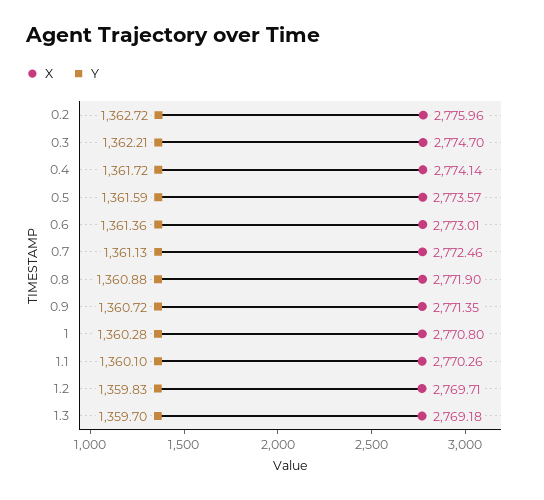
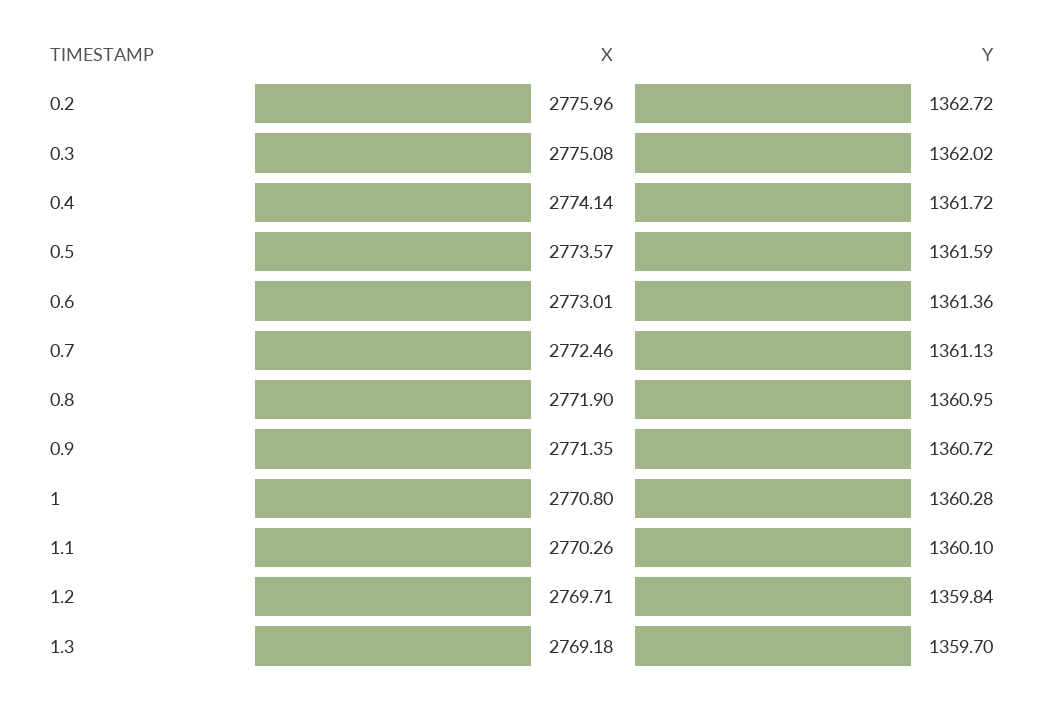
X, 0.3: 2774.7 -> 2775.08
Y, 0.3: 1362.21 -> 1362.02
Y, 0.8: 1360.88 -> 1360.95
Y, 1.2: 1359.83 -> 1359.84

